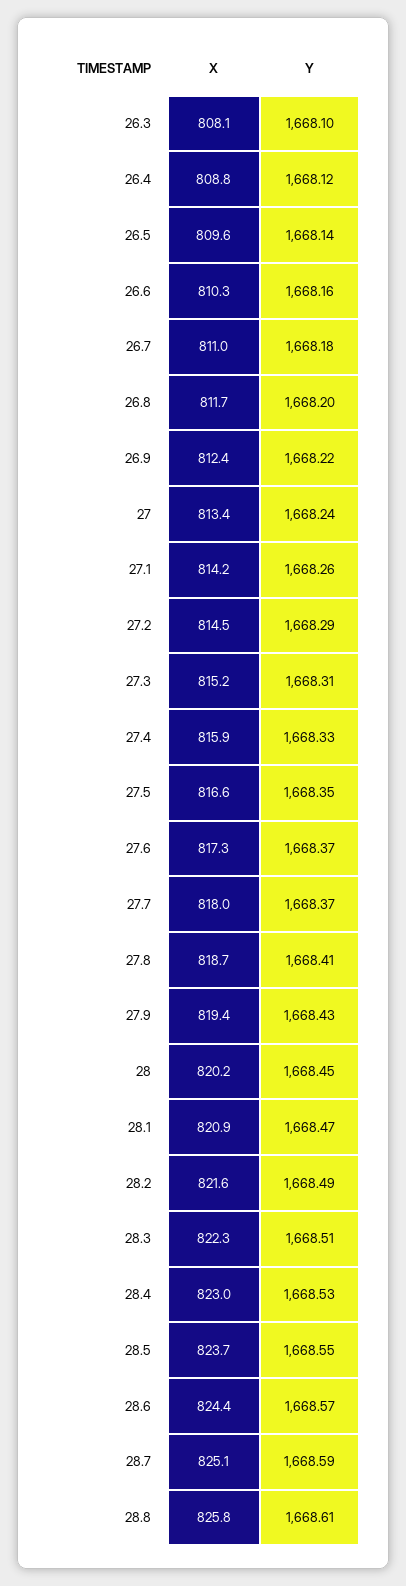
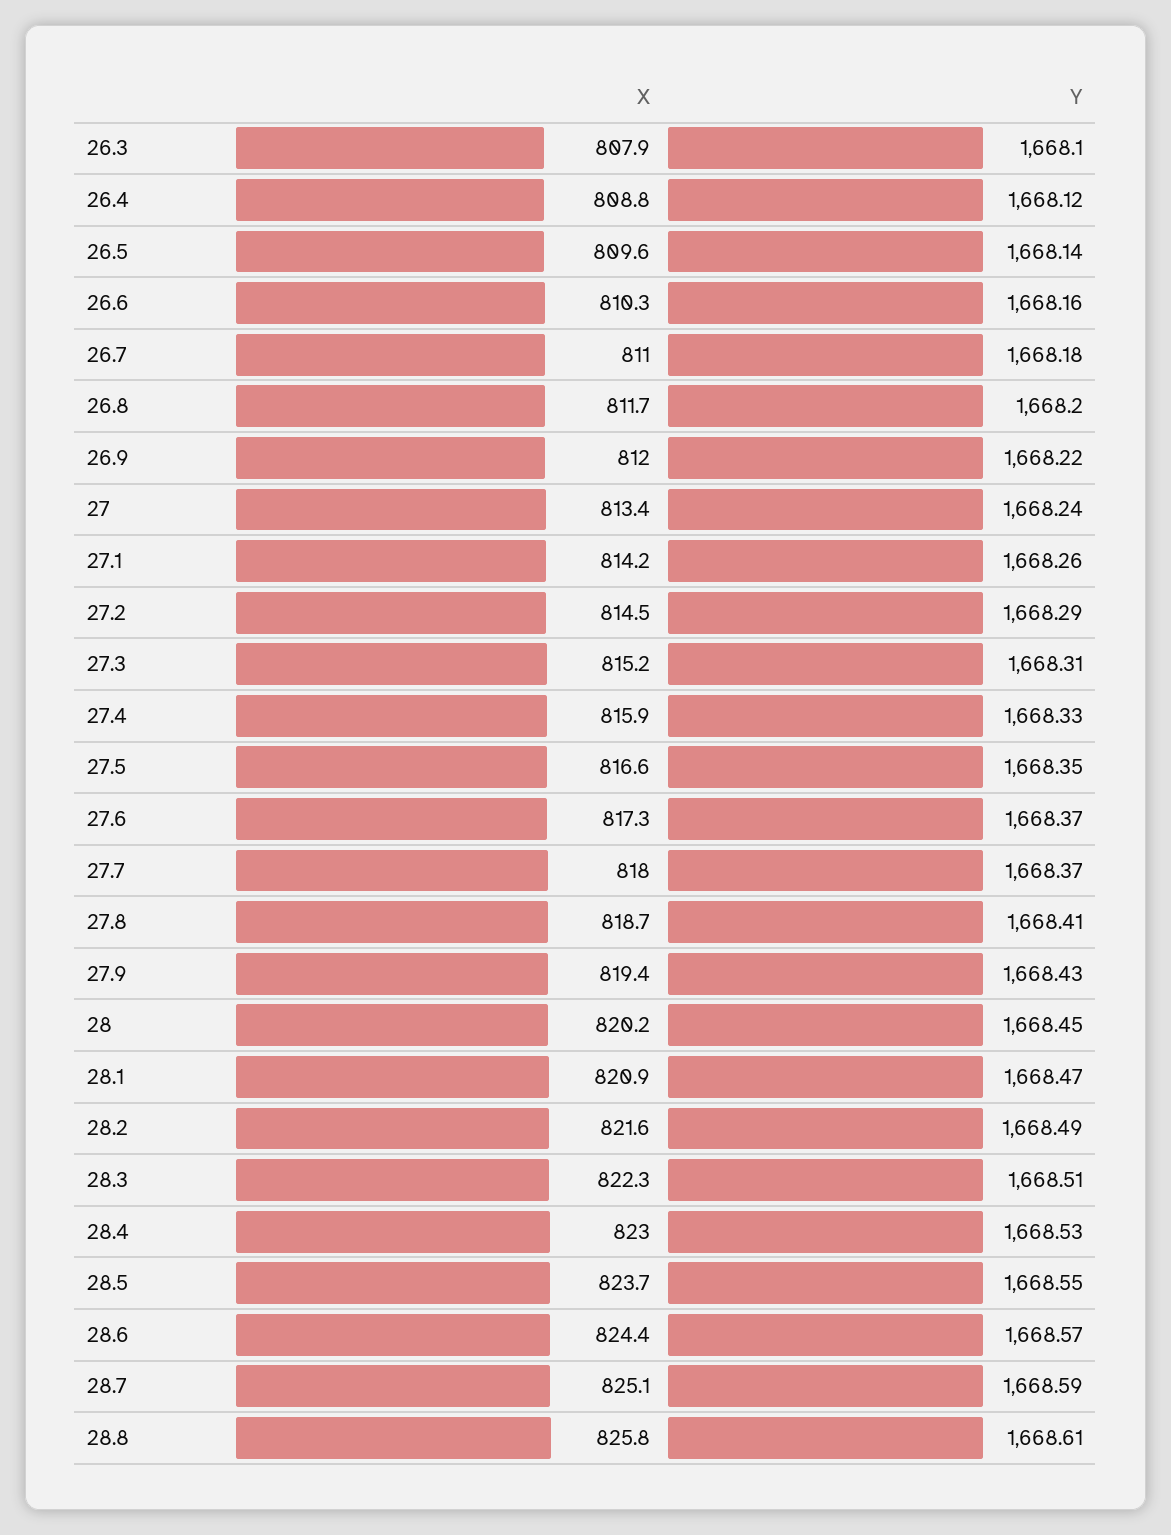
X, 26.3: 808.1 -> 807.9
X, 26.9: 812.4 -> 812

